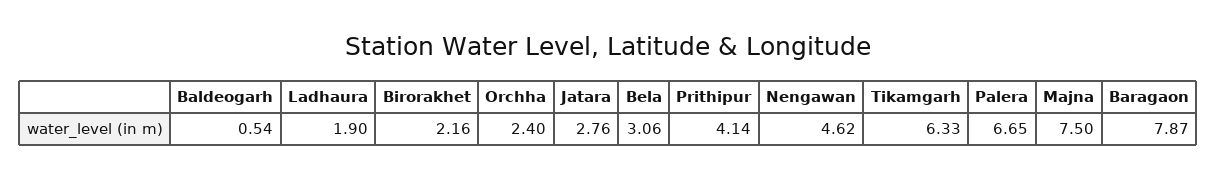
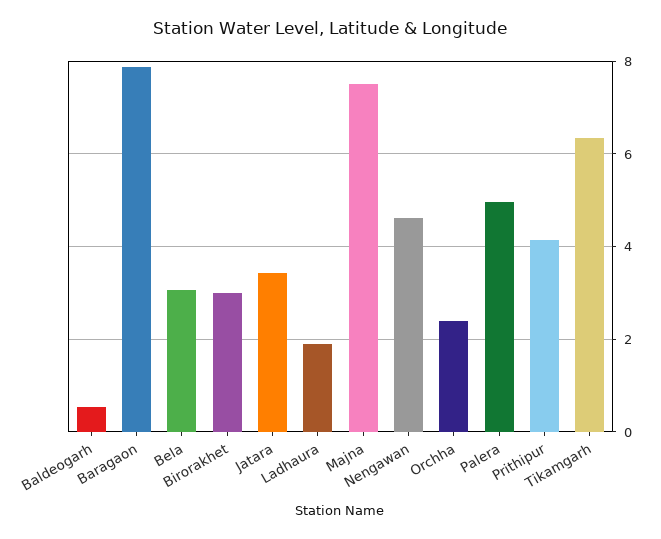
Birorakhet: 2.16 -> 3
Jatara: 2.76 -> 3.4
Palera: 6.65 -> 5

